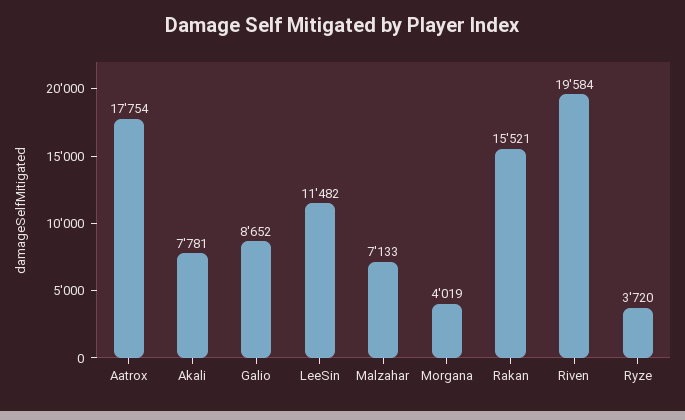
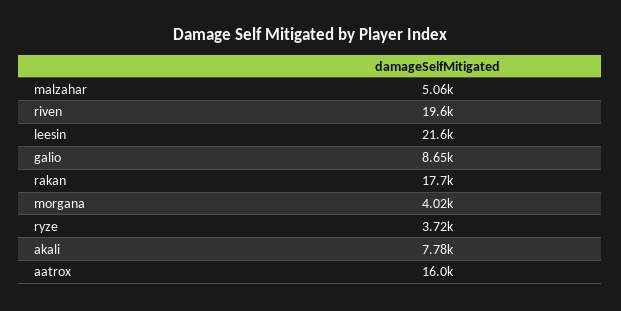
Aatrox: 17754 -> 16000
LeeSin: 11482 -> 21600
Malzahar: 7133 -> 5060
Rakan: 15521 -> 17700

